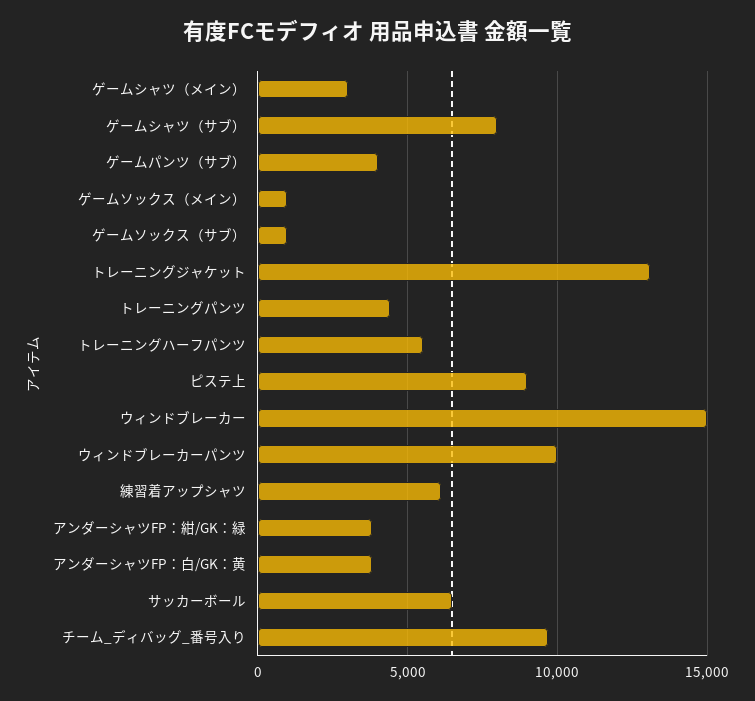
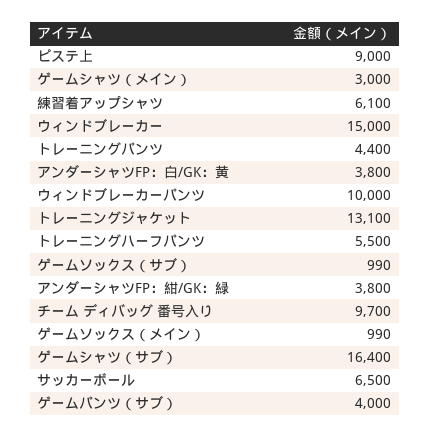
ゲームシャツ（サブ）: 8000 -> 16400

